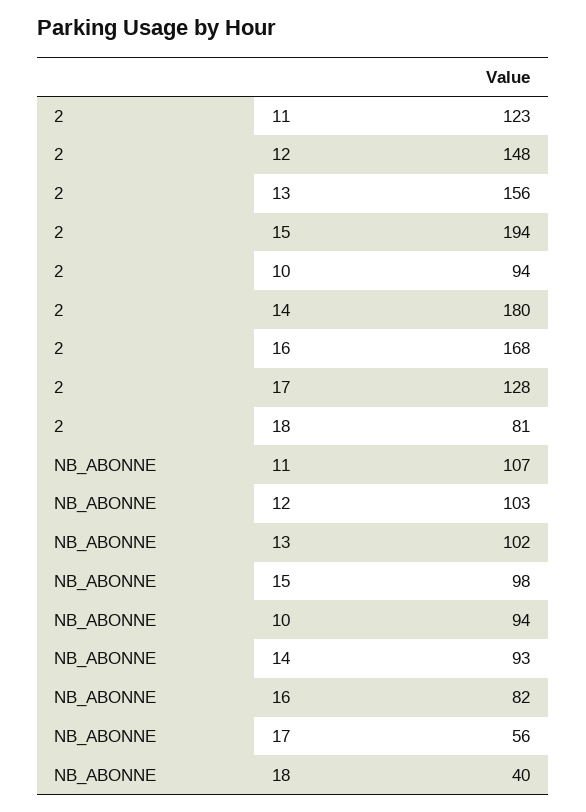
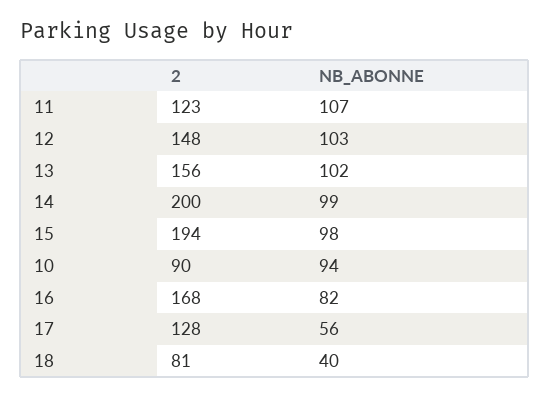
2, 10: 94 -> 90
2, 14: 180 -> 200
NB_ABONNE, 14: 93 -> 99

